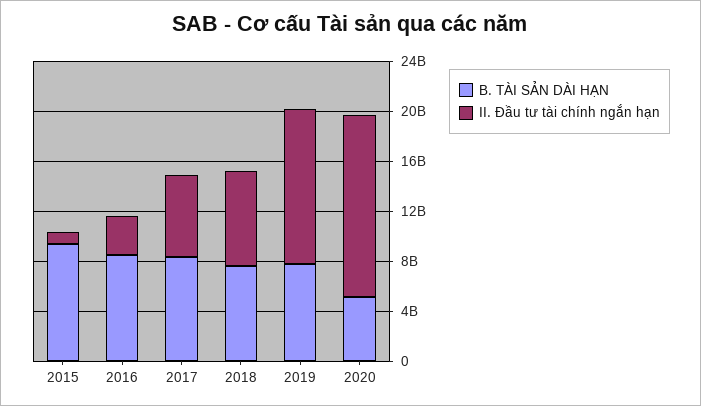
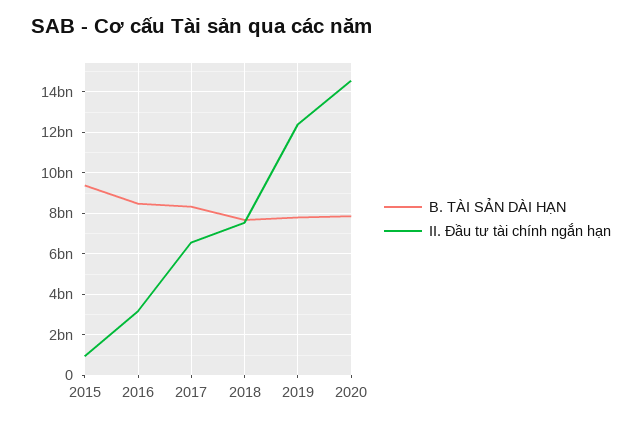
B. TÀI SẢN DÀI HẠN, 2020: 5000000000 -> 8000000000

